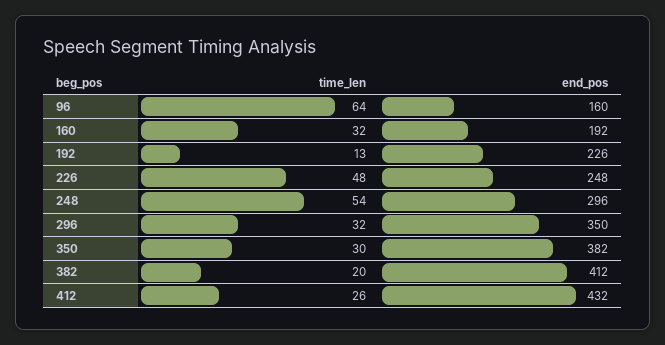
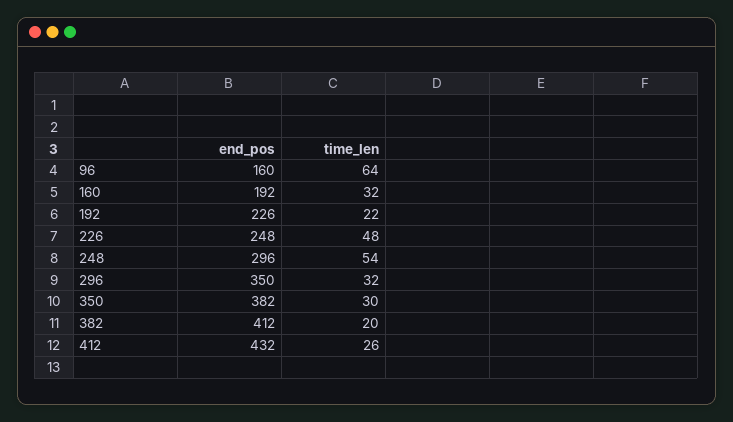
time_len, 192: 13 -> 22

